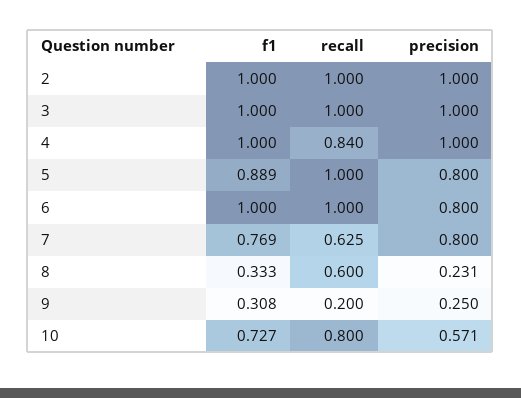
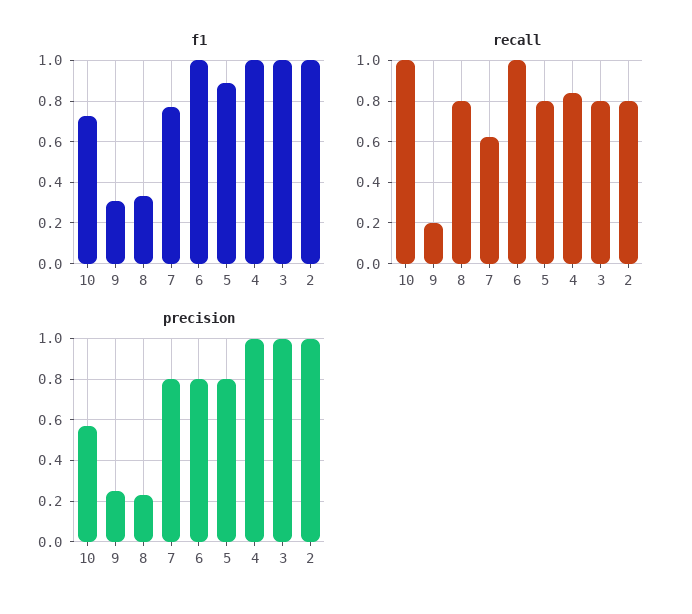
recall, 2: 1 -> 0.8
recall, 3: 1 -> 0.8
recall, 5: 1 -> 0.8
recall, 8: 0.6 -> 0.8
recall, 10: 0.8 -> 1

